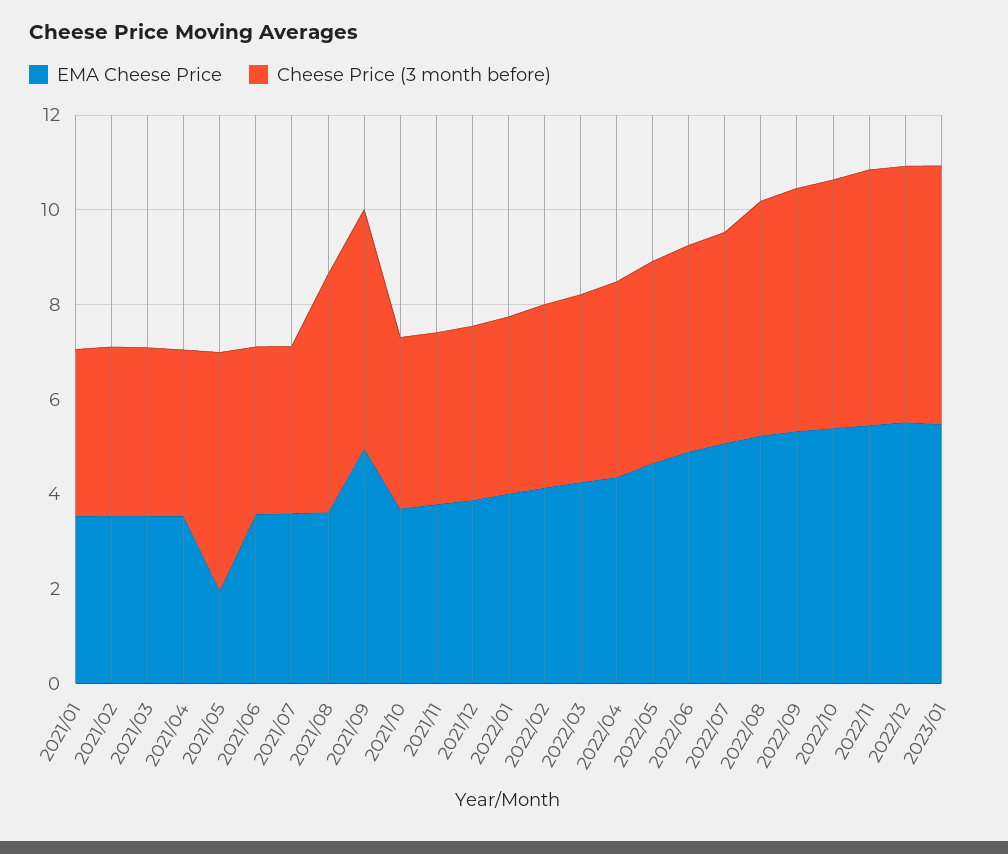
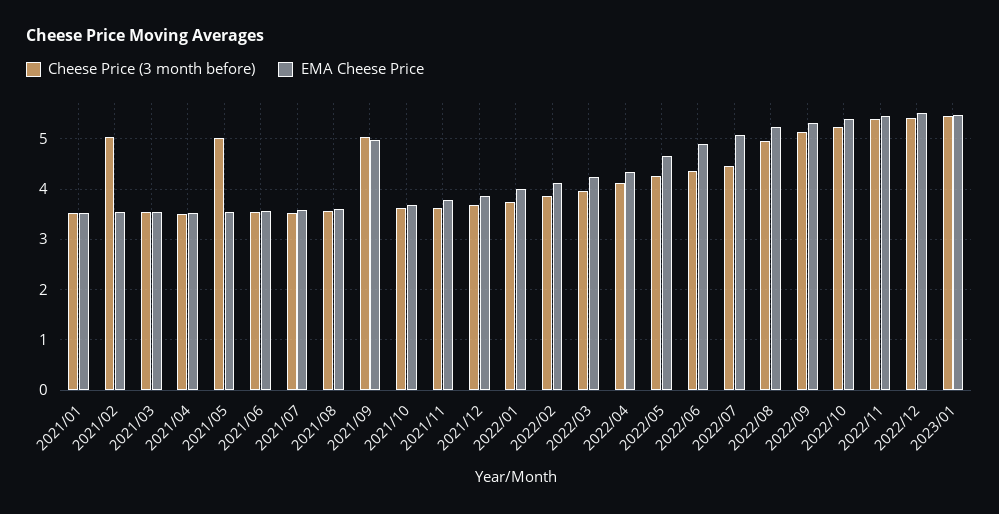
Cheese Price (3 month before), 2021/02: 3.5 -> 5
EMA Cheese Price, 2021/05: 2 -> 3.6
Cheese Price (3 month before), 2021/08: 5 -> 3.6

